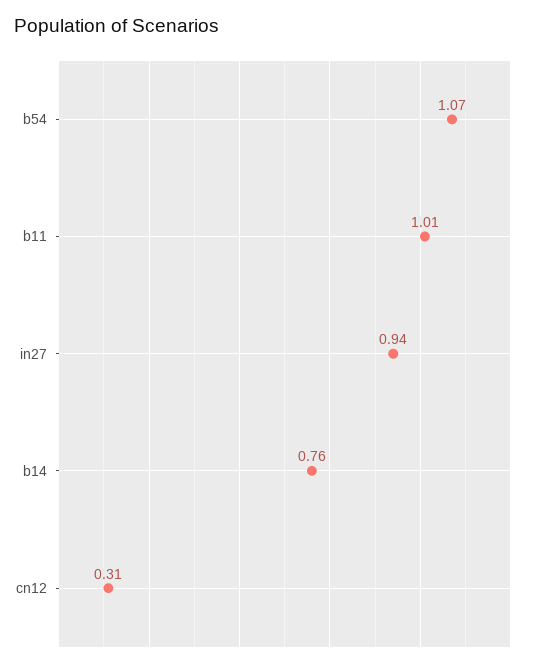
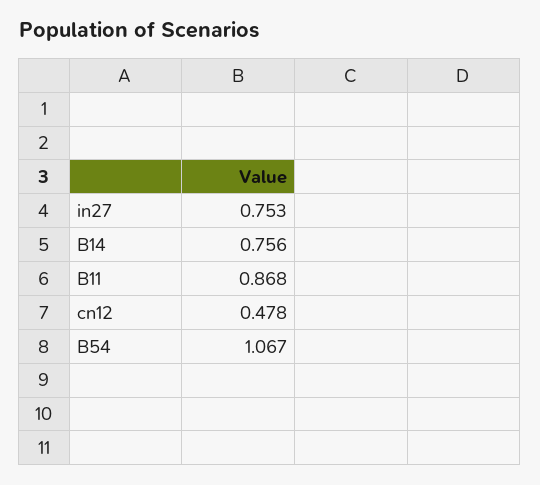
b11: 1.01 -> 0.868
in27: 0.94 -> 0.753
cn12: 0.31 -> 0.478

